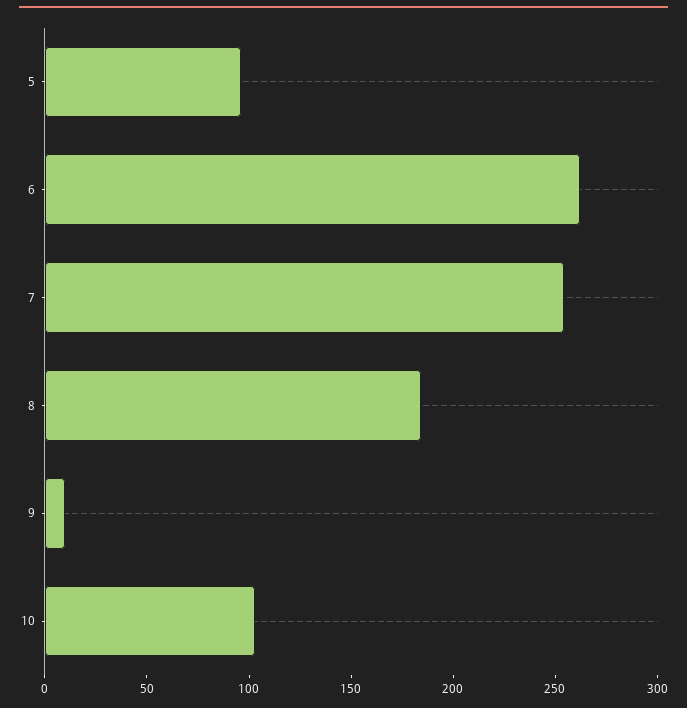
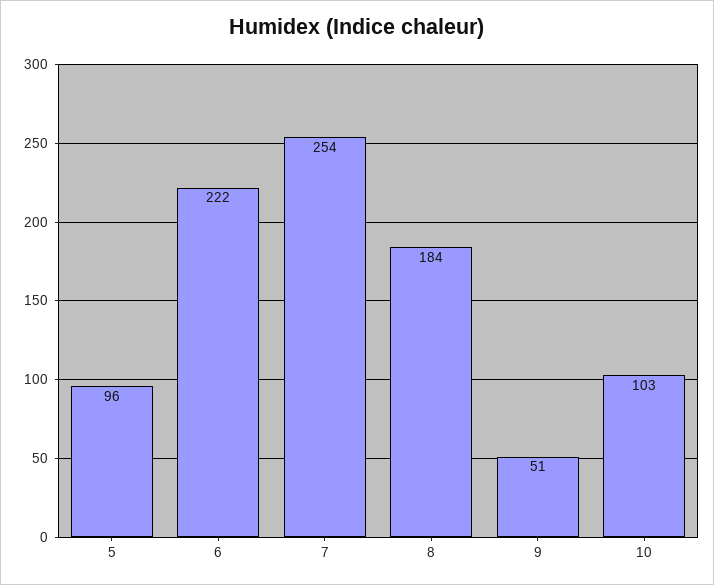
6: 260 -> 222
9: 10 -> 51

